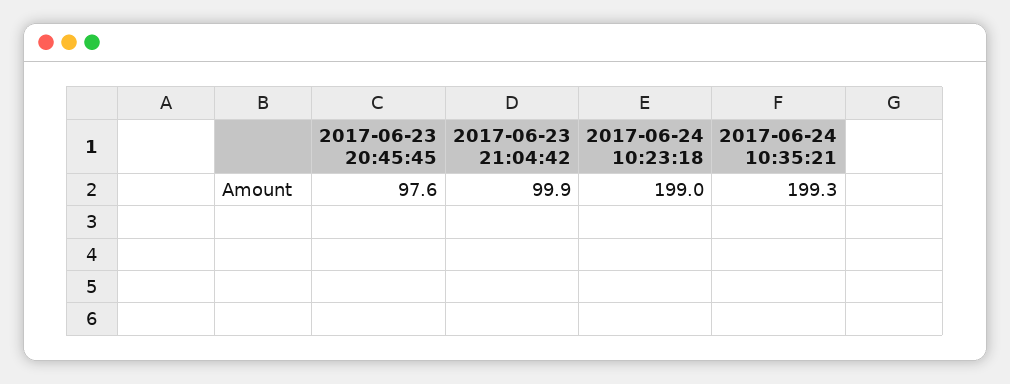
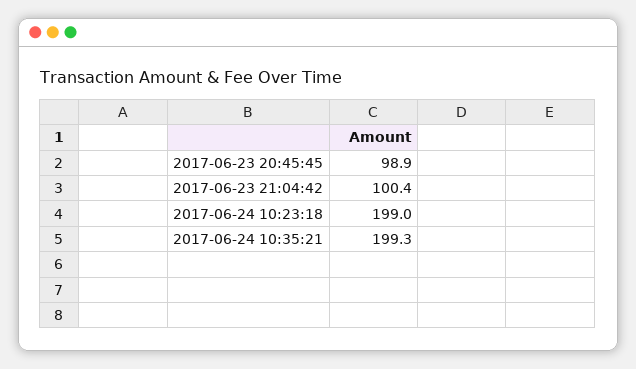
2017-06-23 20:45:45: 97.6 -> 98.9
2017-06-23 21:04:42: 99.9 -> 100.4

